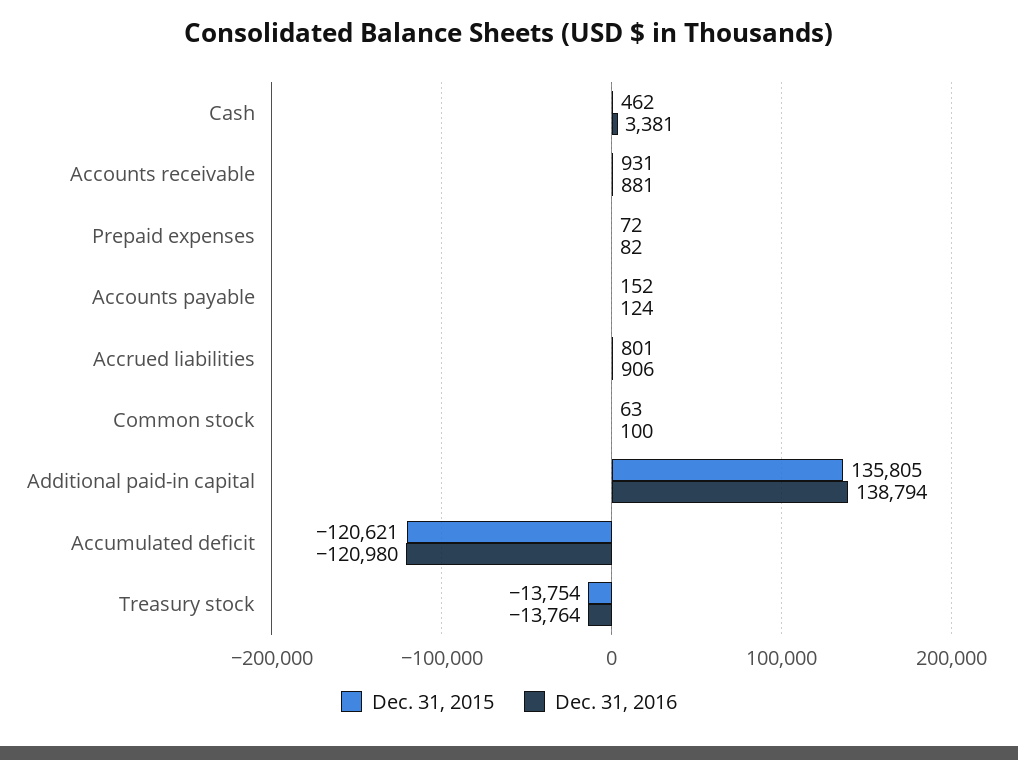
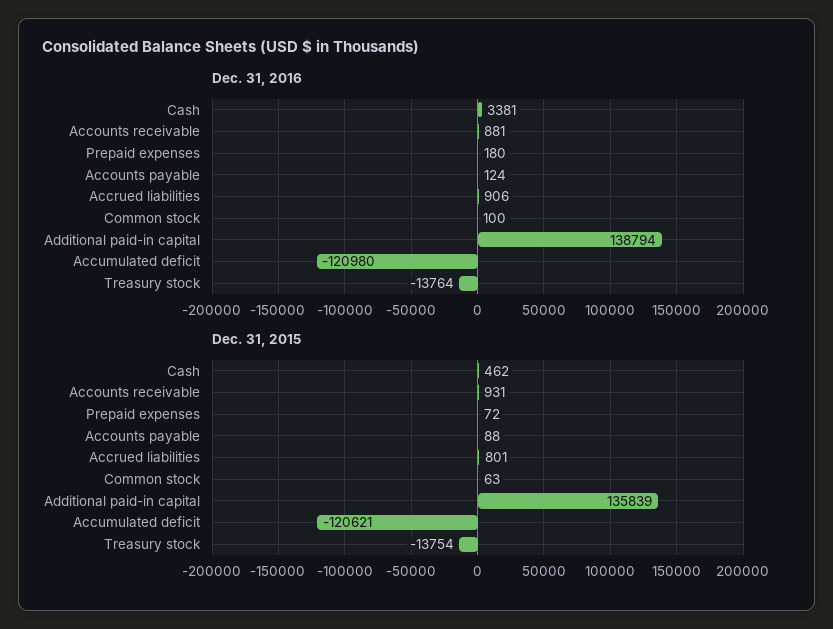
Dec. 31, 2016, Prepaid expenses: 82 -> 180
Dec. 31, 2015, Accounts payable: 152 -> 88
Dec. 31, 2015, Additional paid-in capital: 135805 -> 135839

